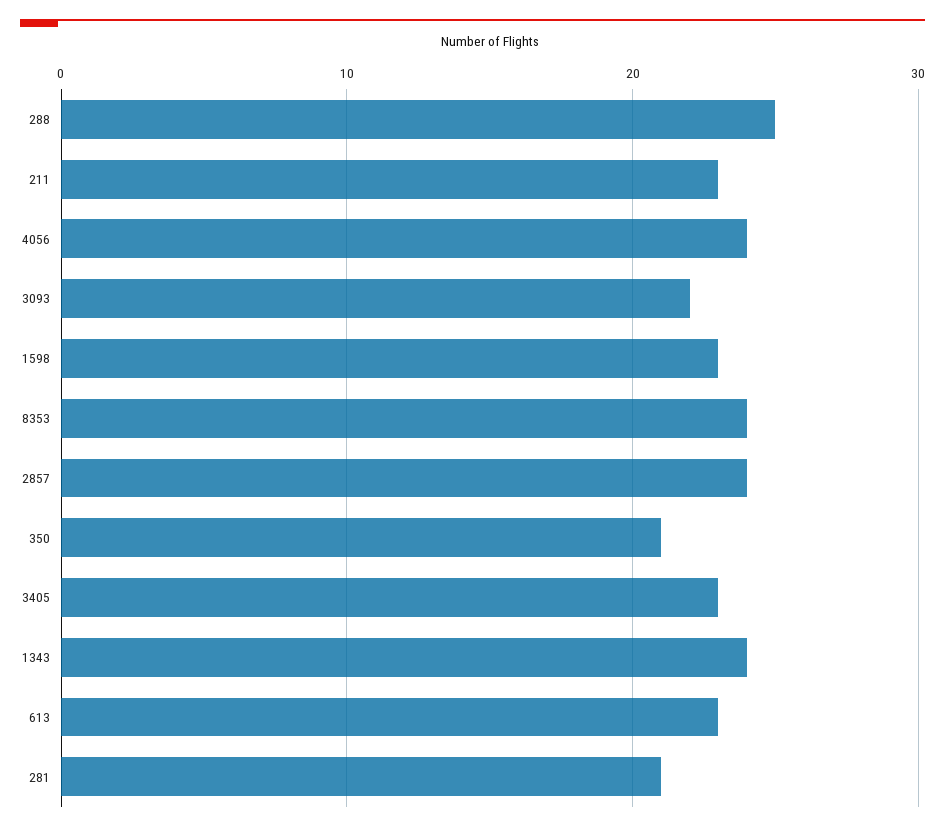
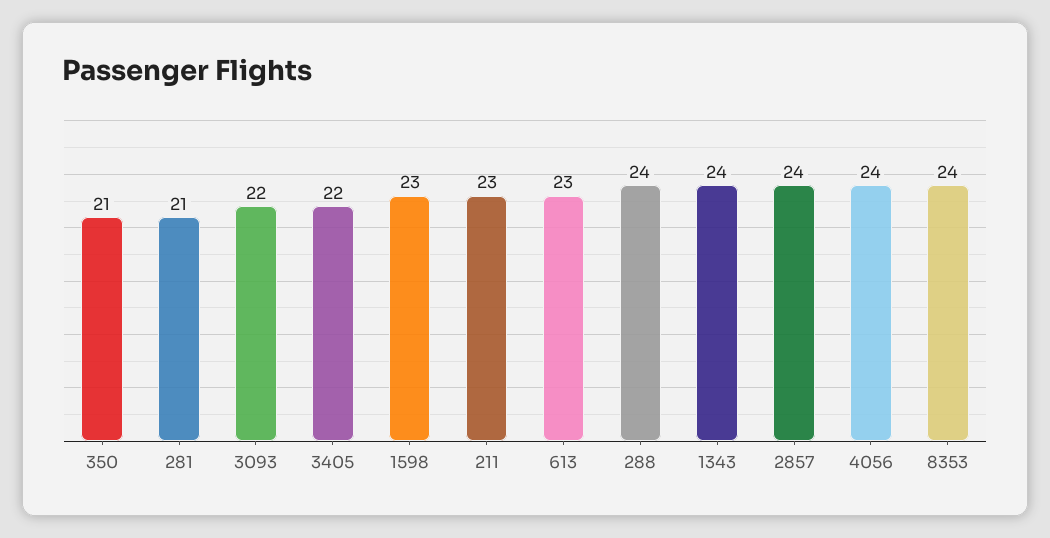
288: 25 -> 24
3405: 23 -> 22

